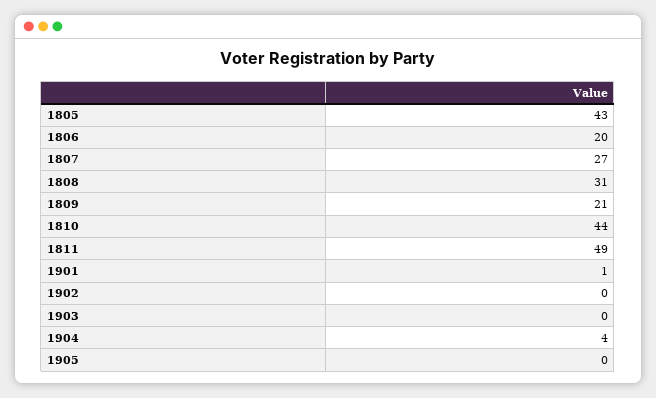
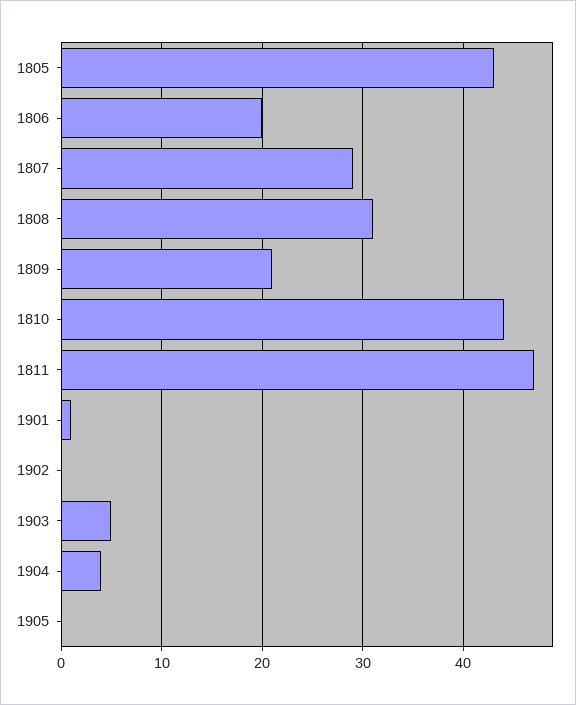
1807: 27 -> 29
1811: 49 -> 47
1903: 0 -> 5

